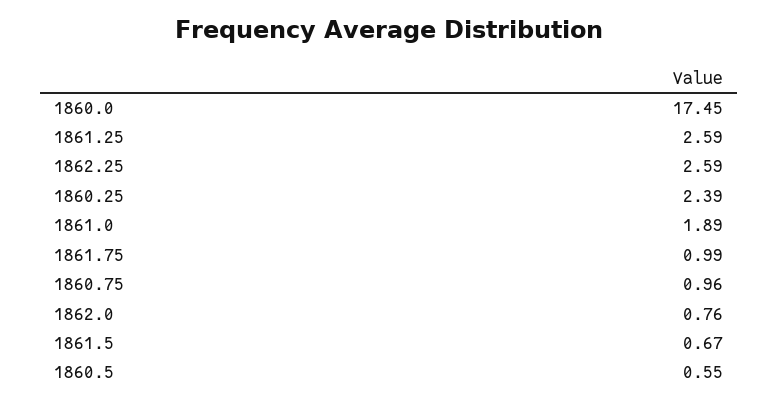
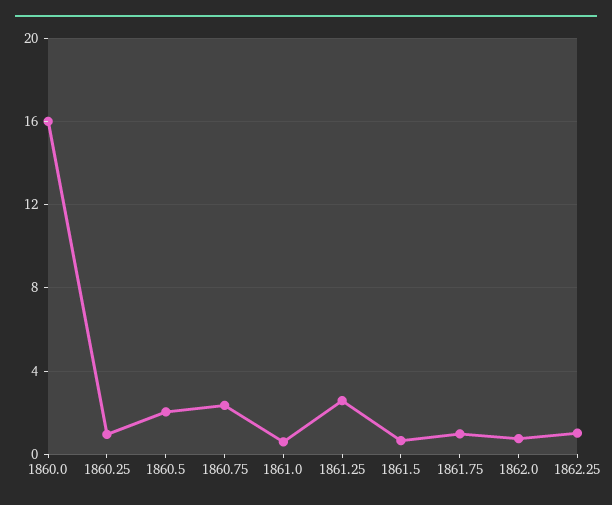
1860.0: 17.45 -> 16
1862.25: 2.59 -> 1
1860.25: 2.39 -> 1
1861.0: 1.89 -> 0.5
1860.75: 0.96 -> 2.5
1860.5: 0.55 -> 2

